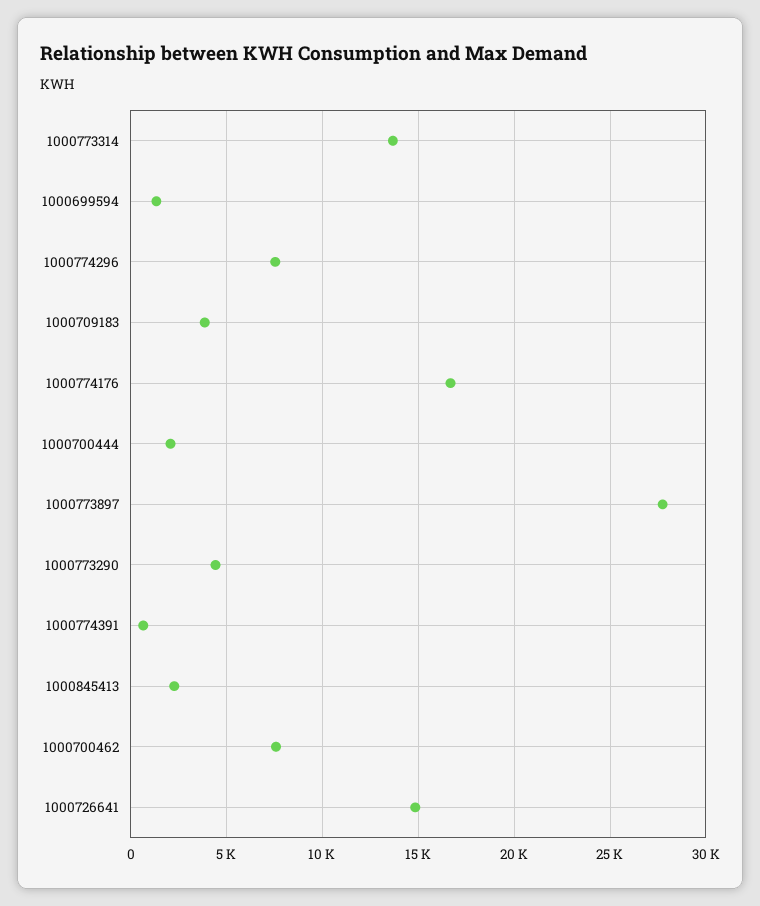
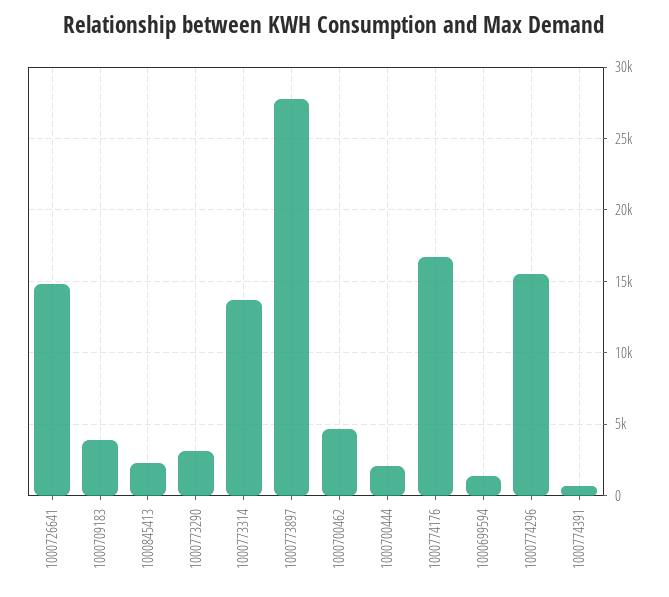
1000774296: 7500 -> 15500
1000773290: 4500 -> 3000
1000700462: 7500 -> 4500

